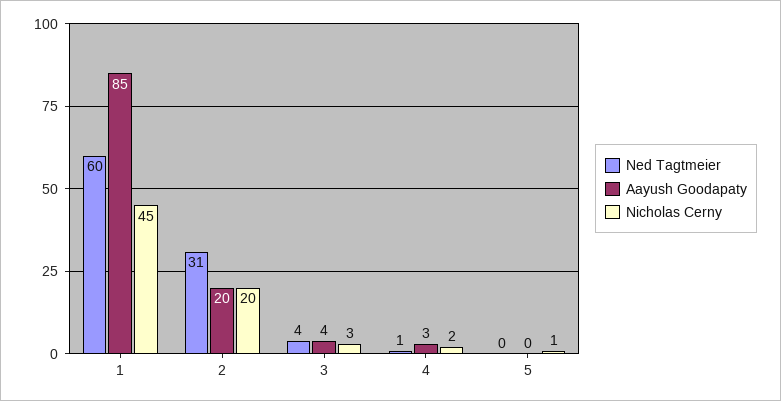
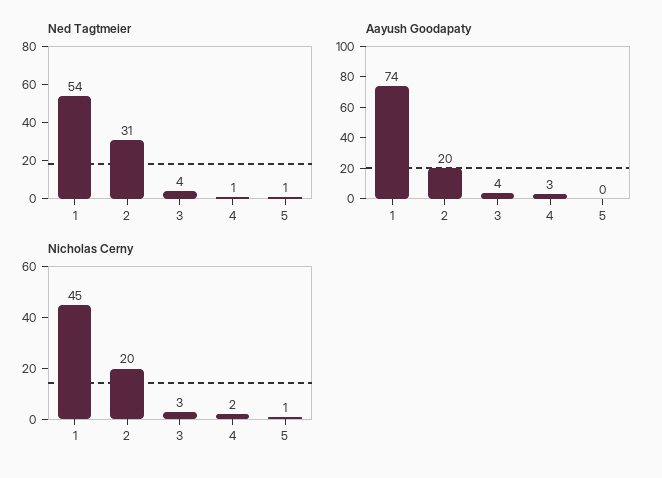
Ned Tagtmeier, 1: 60 -> 54
Aayush Goodapaty, 1: 85 -> 74
Ned Tagtmeier, 5: 0 -> 1

